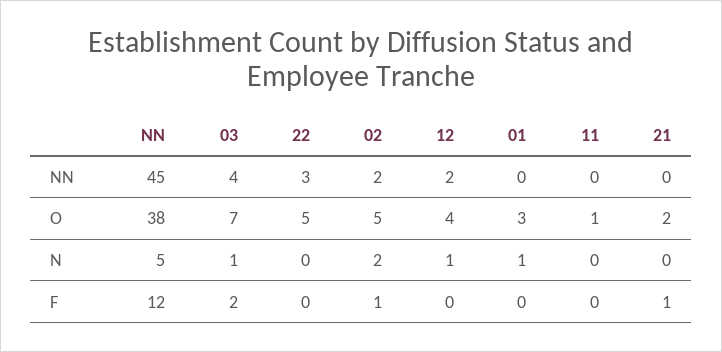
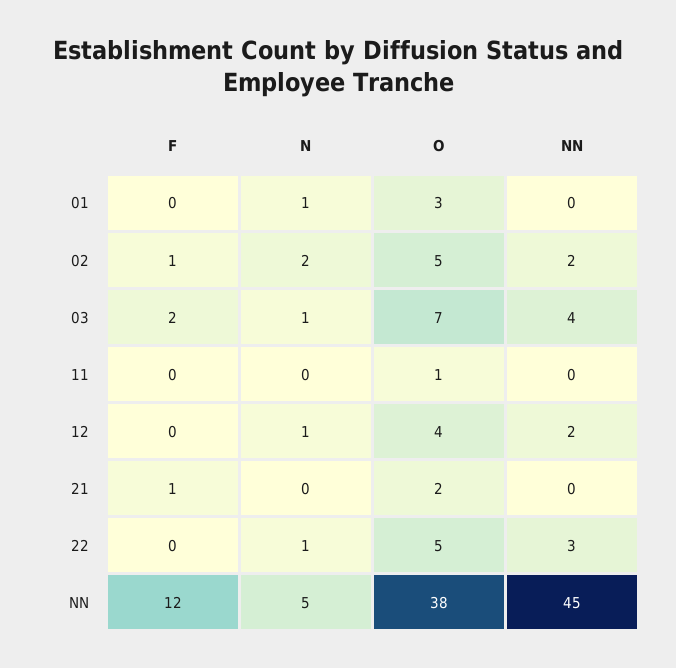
22, N: 0 -> 1

